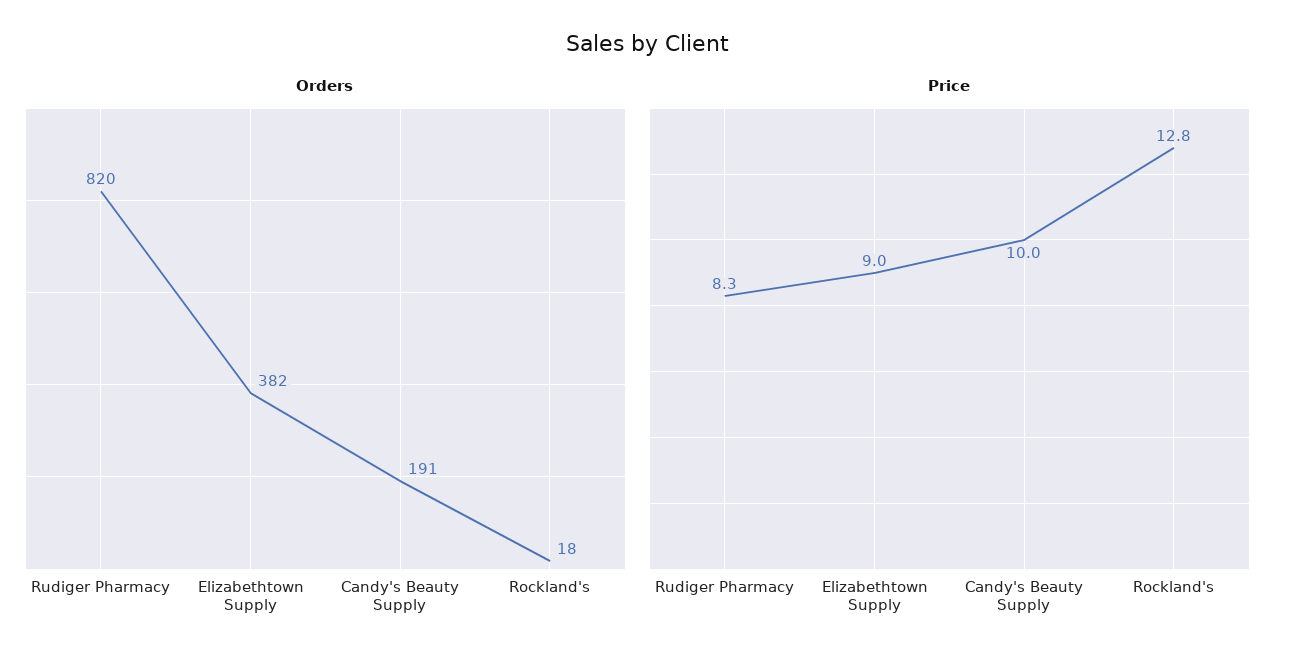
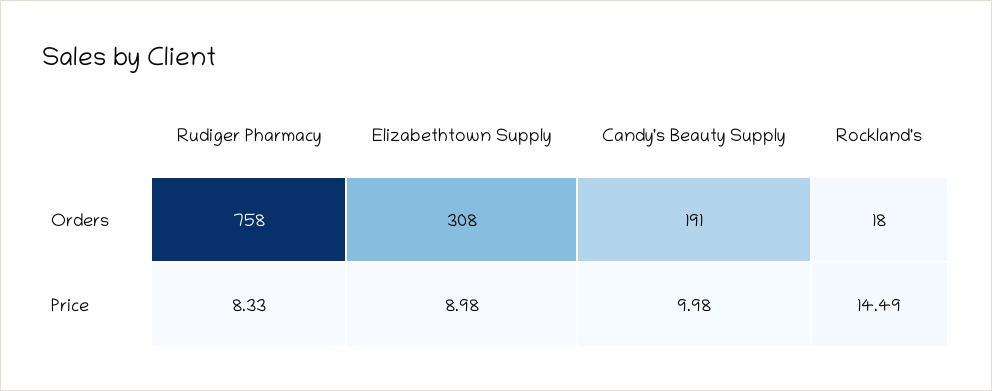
Orders, Rudiger Pharmacy: 820 -> 758
Orders, Elizabethtown Supply: 382 -> 308
Price, Rockland's: 12.8 -> 14.49

